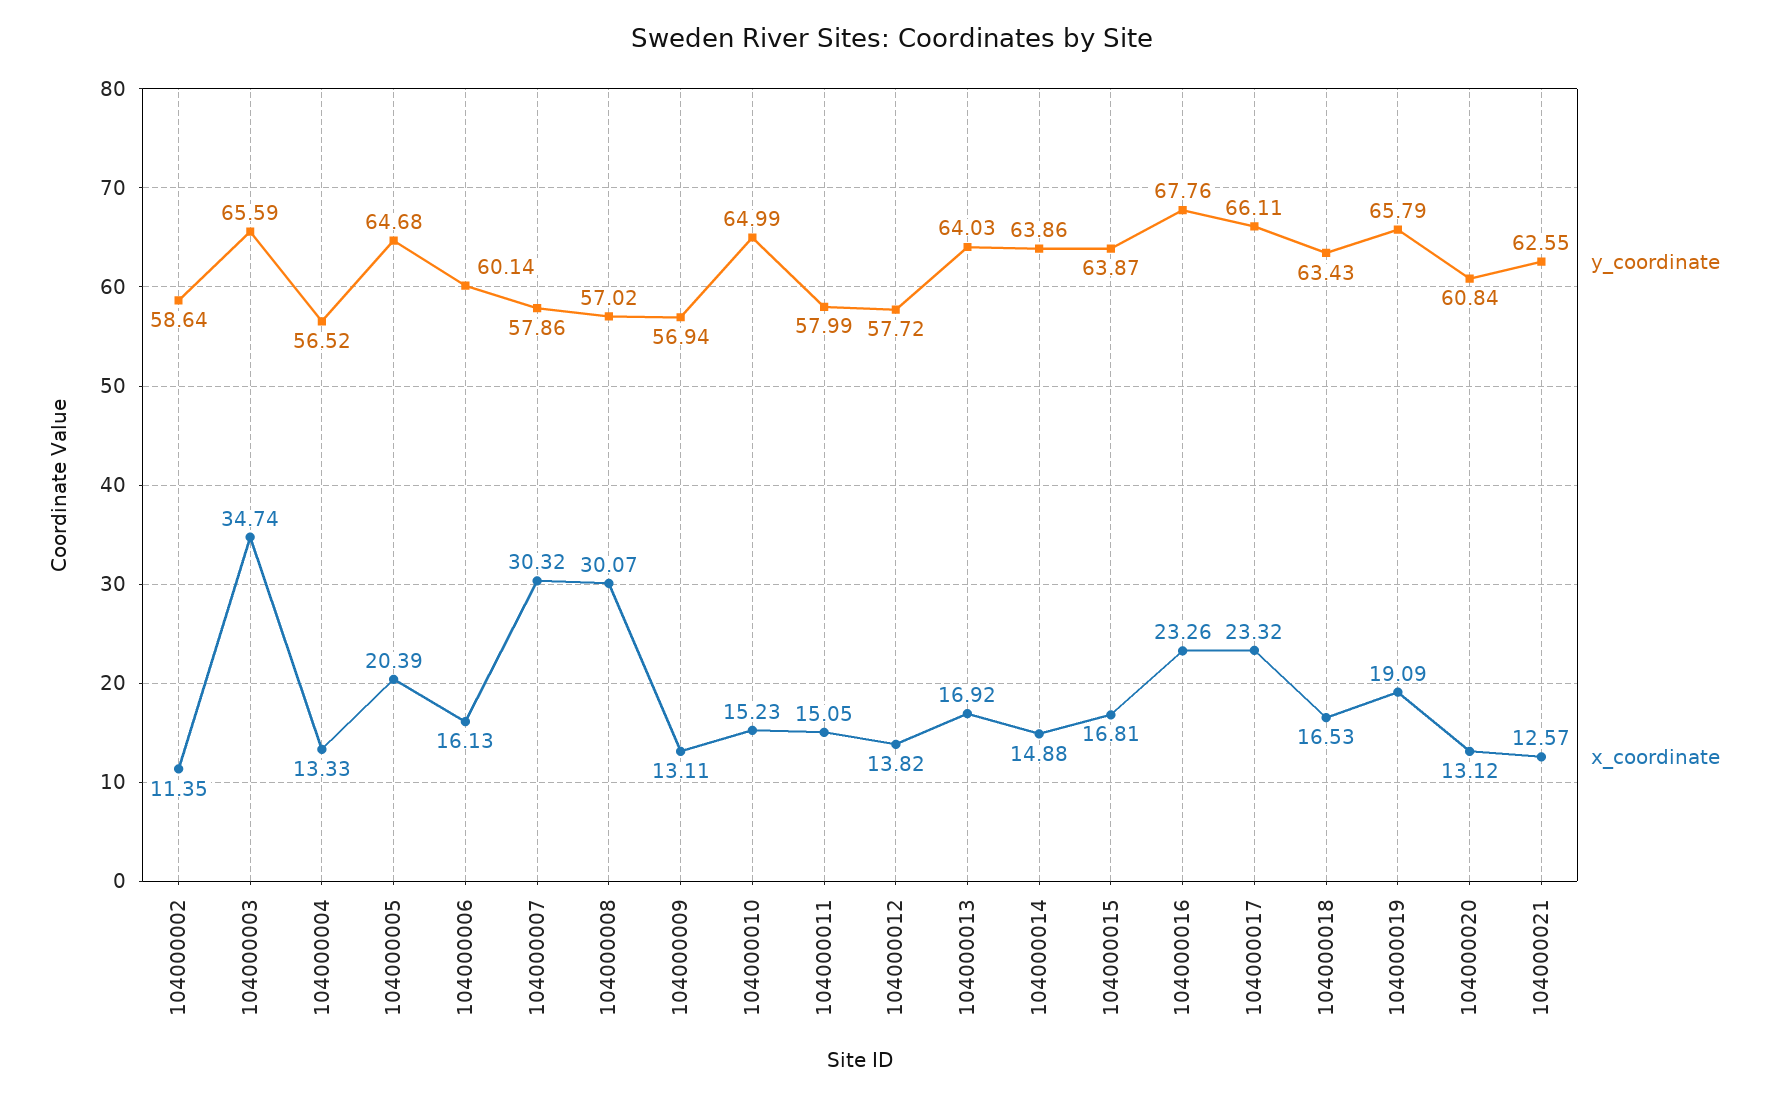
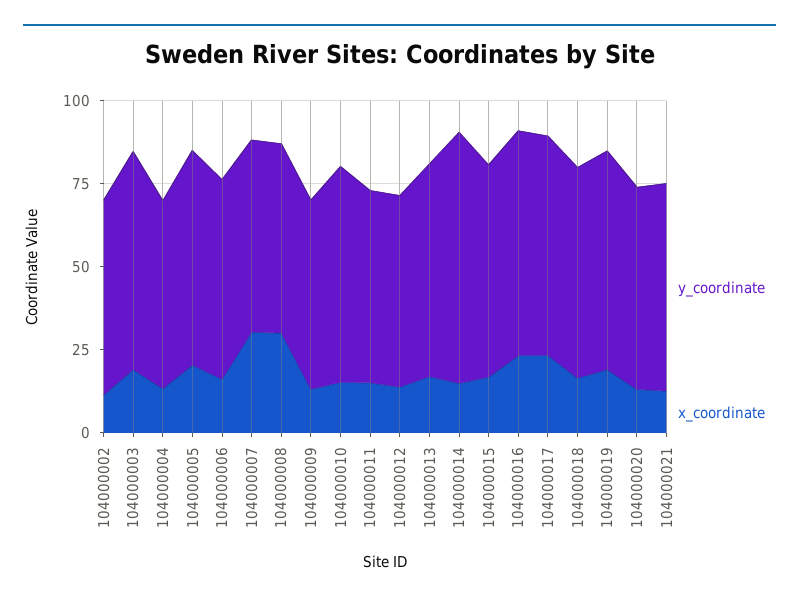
x_coordinate, 104000003: 34.74 -> 20
y_coordinate, 104000014: 63.86 -> 75

